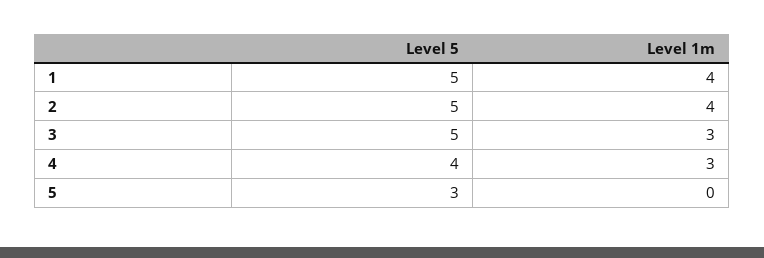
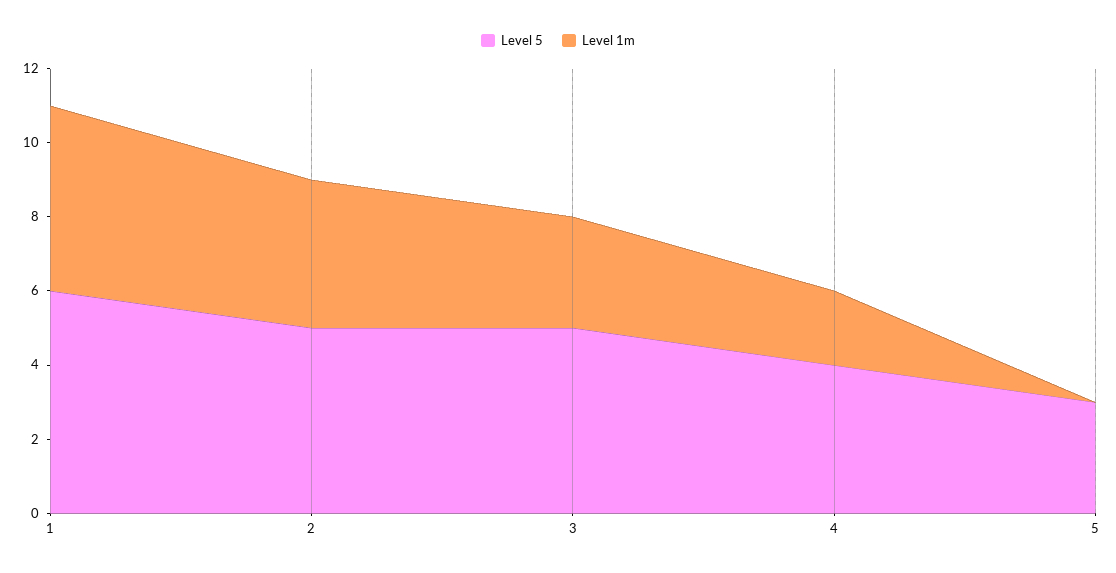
Level 5, 1: 5 -> 6
Level 1m, 1: 4 -> 5
Level 1m, 4: 3 -> 2

